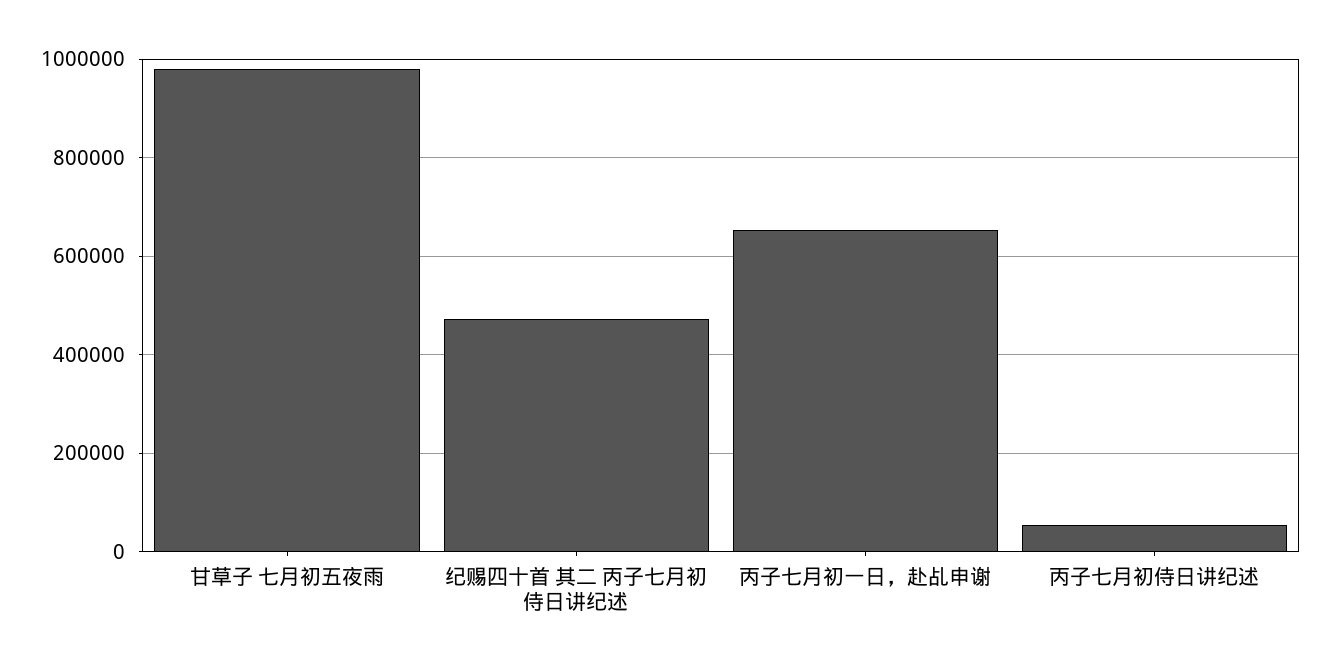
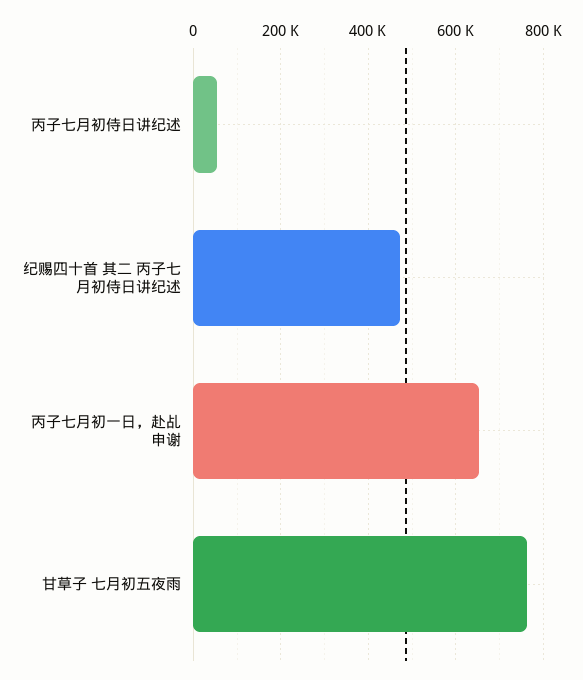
甘草子 七月初五夜雨: 980000 -> 760000

